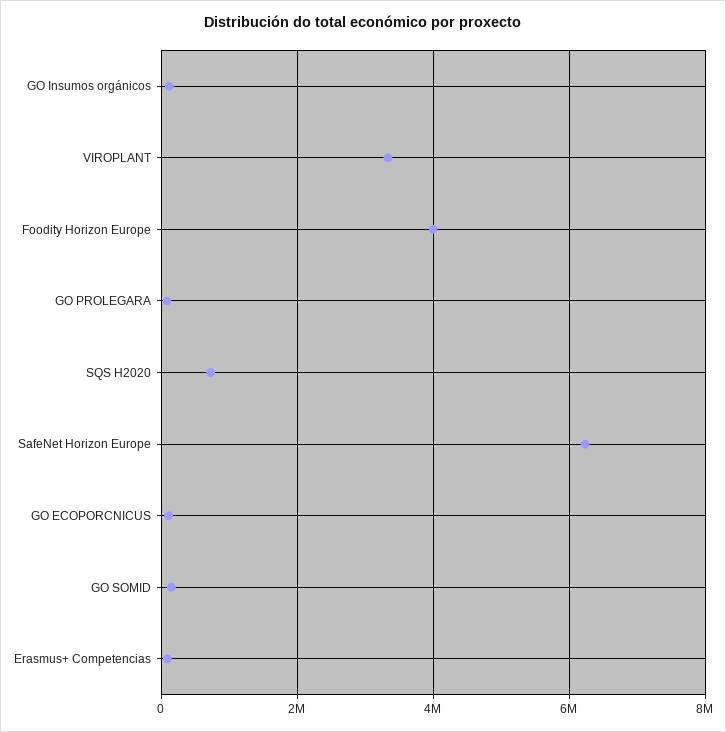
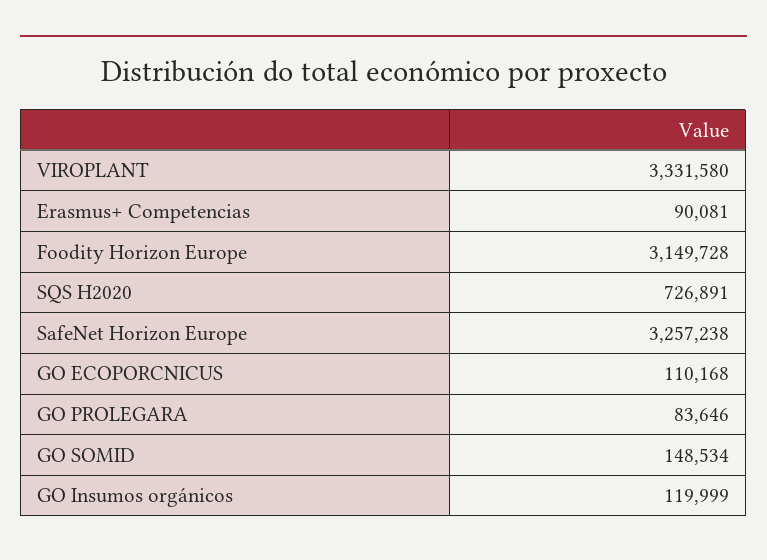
Foodity Horizon Europe: 4000000 -> 3149728
SafeNet Horizon Europe: 6200000 -> 3257238

